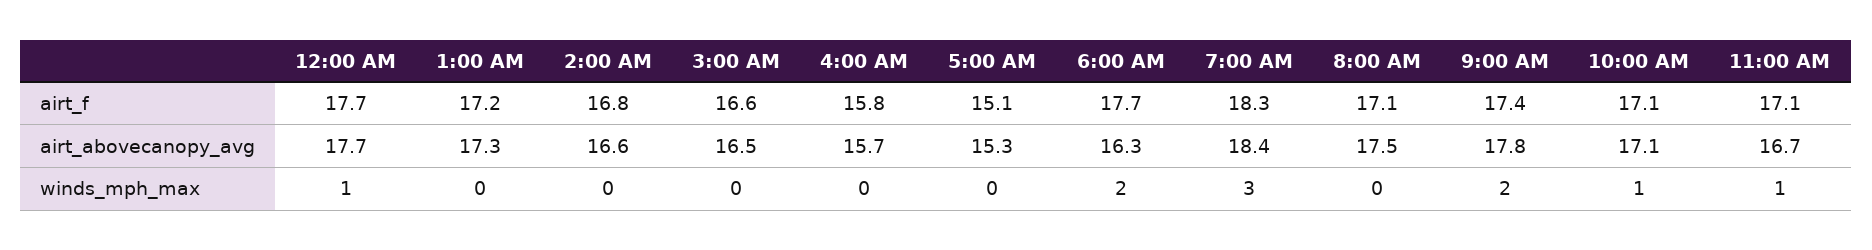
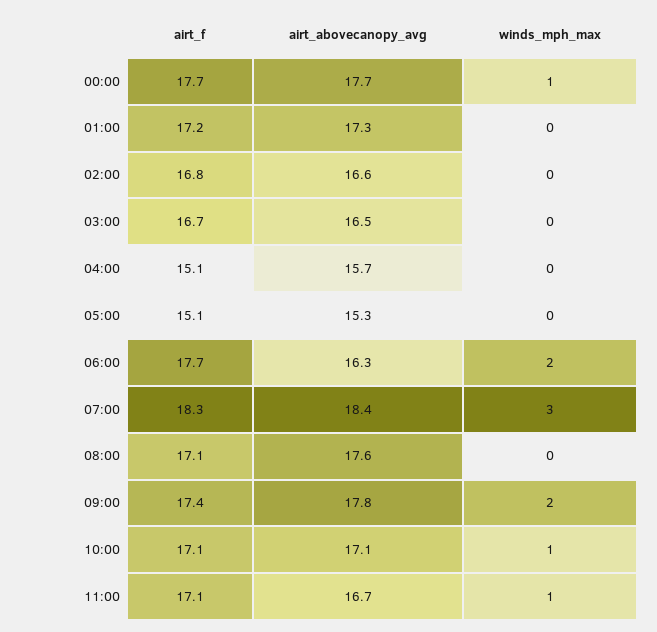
3:00 AM, airt_f: 16.6 -> 16.7
4:00 AM, airt_f: 15.8 -> 15.1
8:00 AM, airt_abovecanopy_avg: 17.5 -> 17.6

